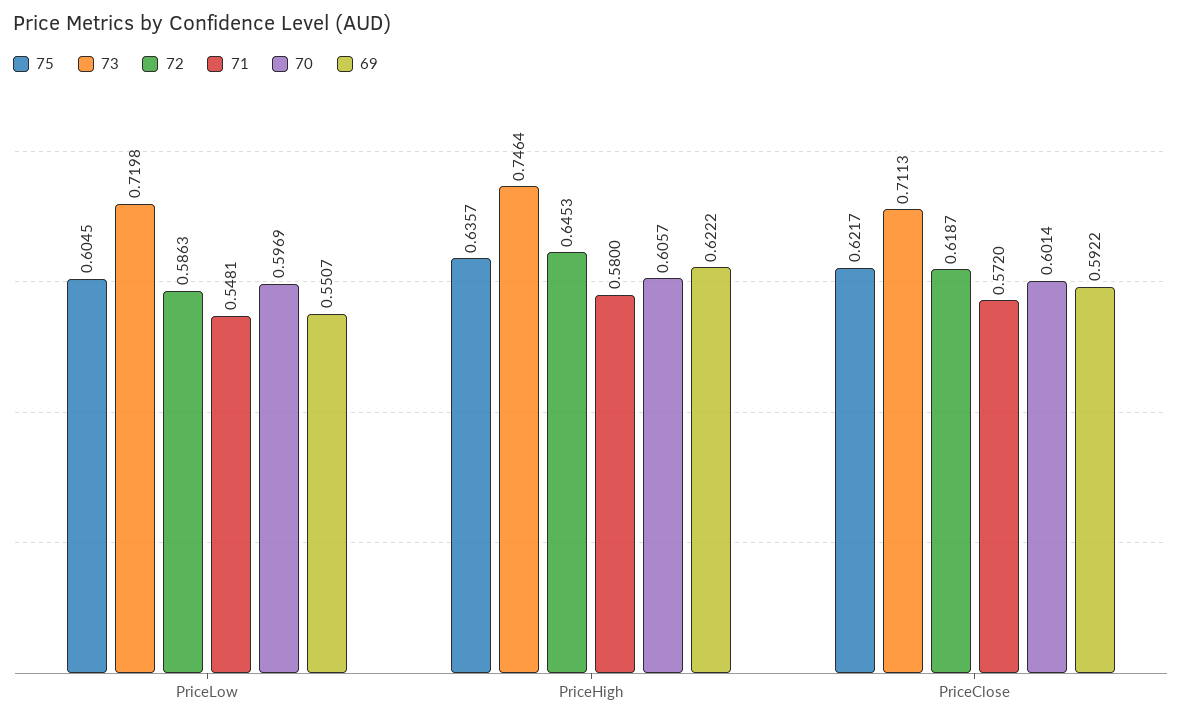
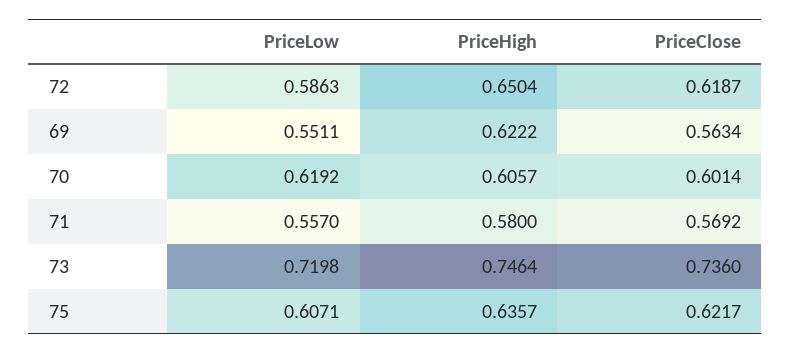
75, PriceLow: 0.6045 -> 0.6071
71, PriceLow: 0.5481 -> 0.557
70, PriceLow: 0.5969 -> 0.6192
69, PriceLow: 0.5507 -> 0.5511
72, PriceHigh: 0.6453 -> 0.6504
73, PriceClose: 0.7113 -> 0.736
71, PriceClose: 0.572 -> 0.5692
69, PriceClose: 0.5922 -> 0.5634

